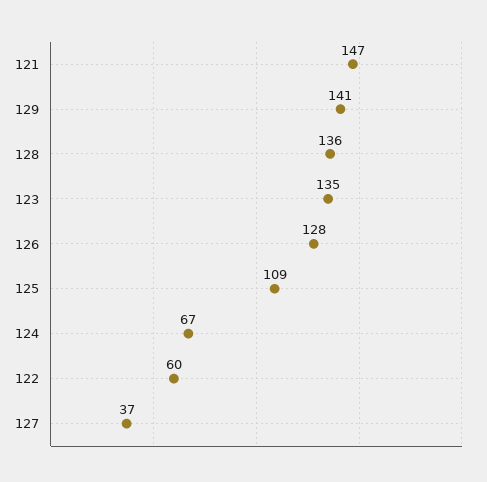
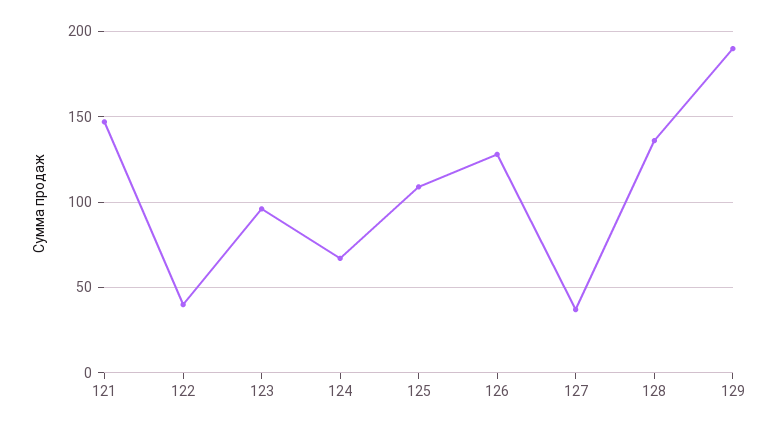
129: 141 -> 190
123: 135 -> 95
122: 60 -> 40

